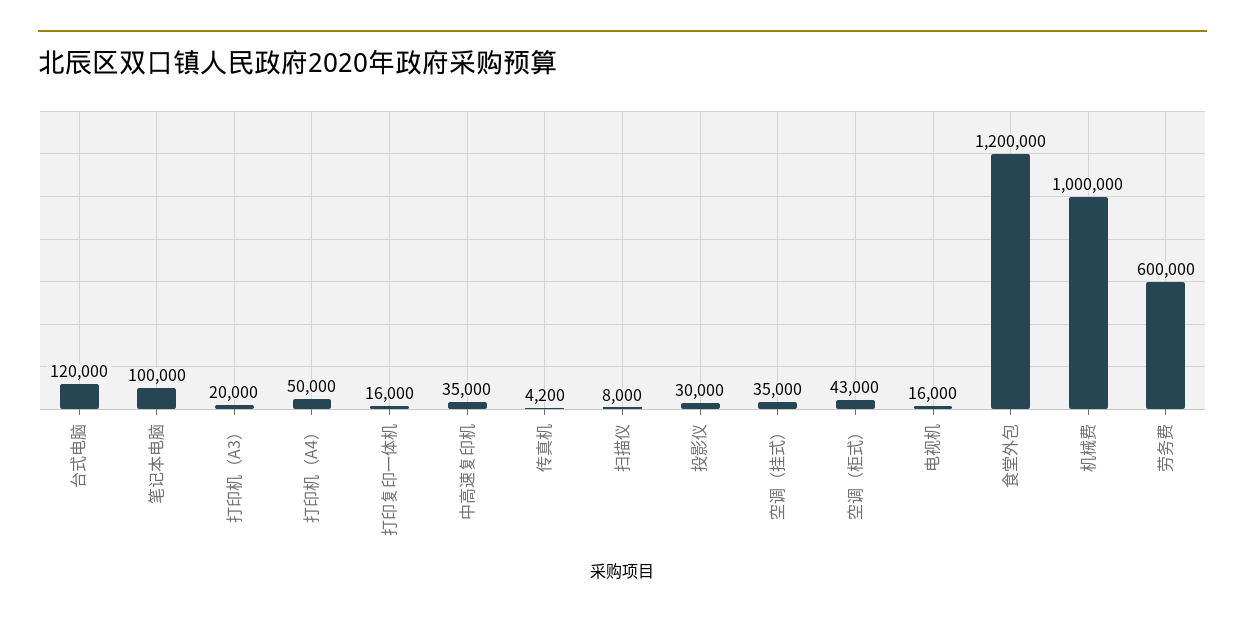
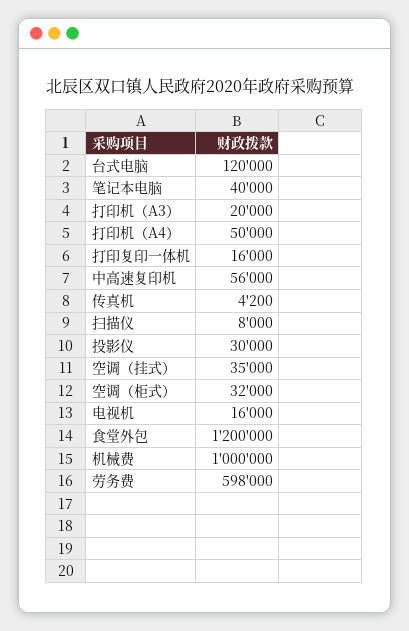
笔记本电脑: 100000 -> 40000
中高速复印机: 35000 -> 56000
空调（柜式）: 43000 -> 32000
劳务费: 600000 -> 598000

